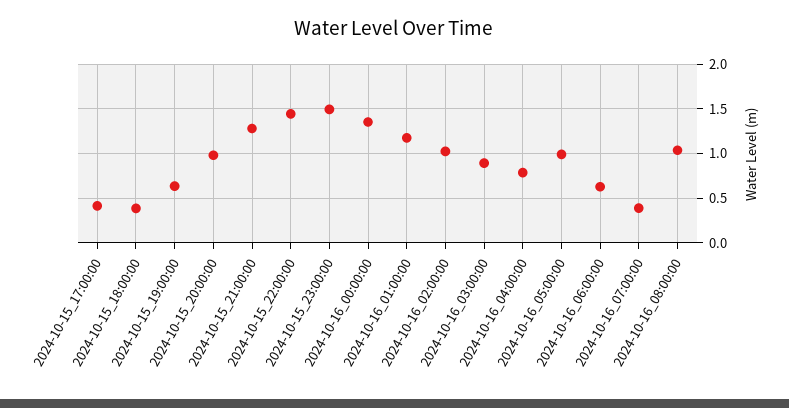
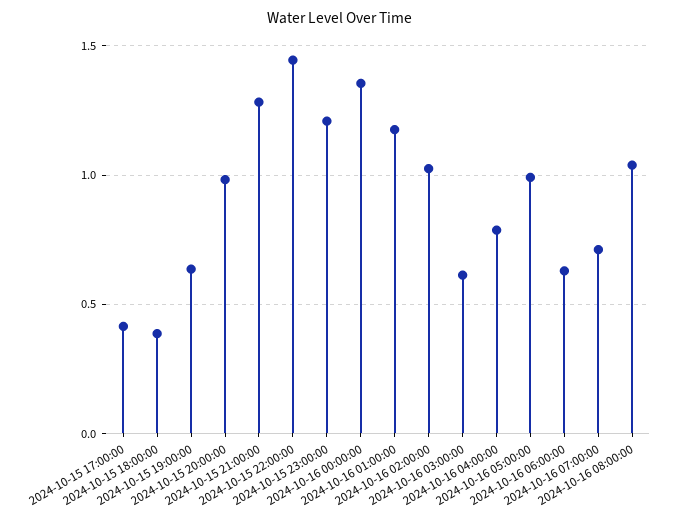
2024-10-15_23:00:00: 1.5 -> 1.2
2024-10-16_03:00:00: 0.9 -> 0.6
2024-10-16_07:00:00: 0.4 -> 0.7

